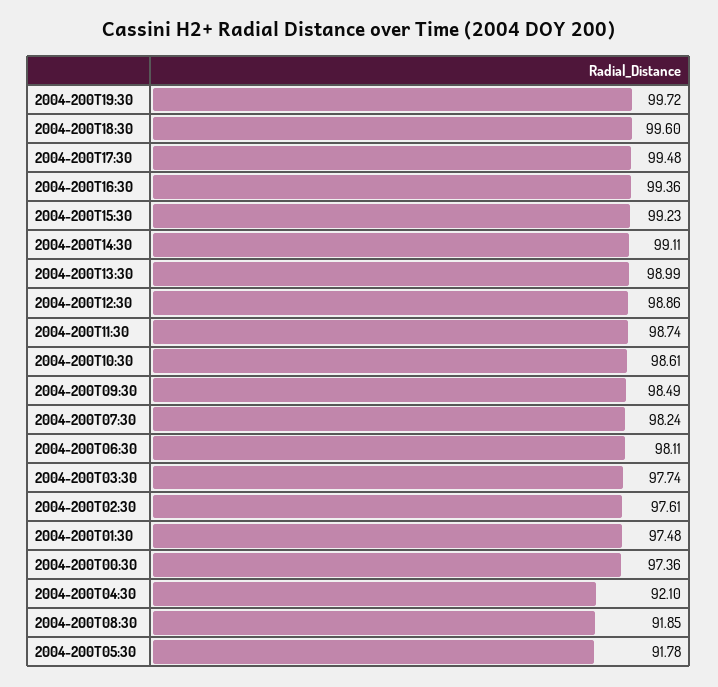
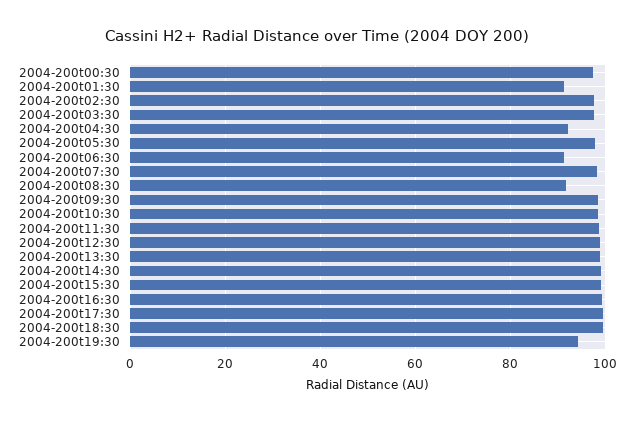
2004-200T19:30: 99.72 -> 94
2004-200T06:30: 98.11 -> 92
2004-200T01:30: 97.48 -> 92
2004-200T05:30: 91.78 -> 98

